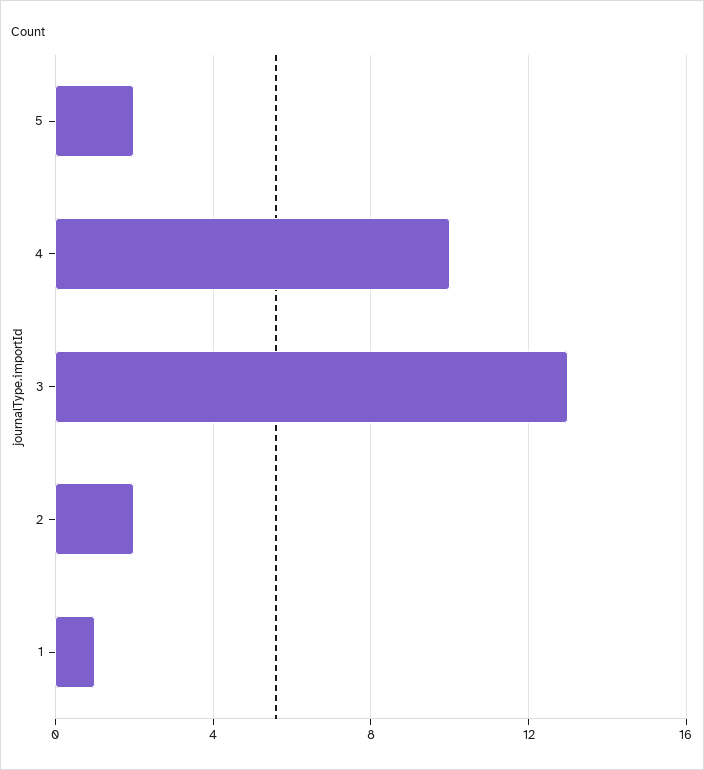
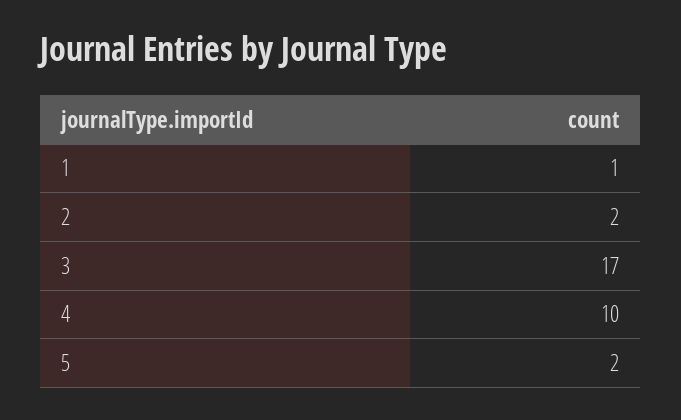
3: 13 -> 17

